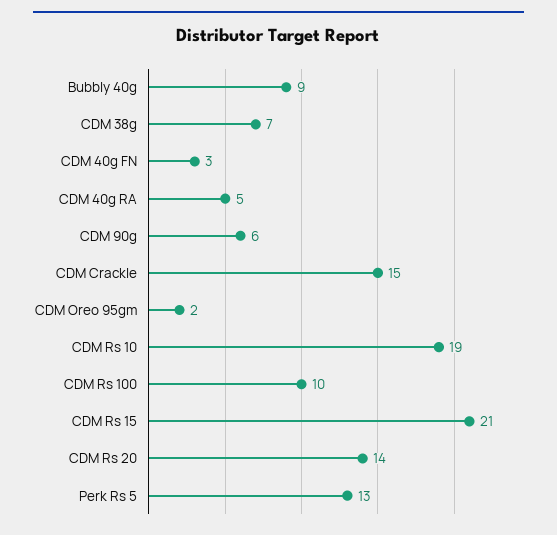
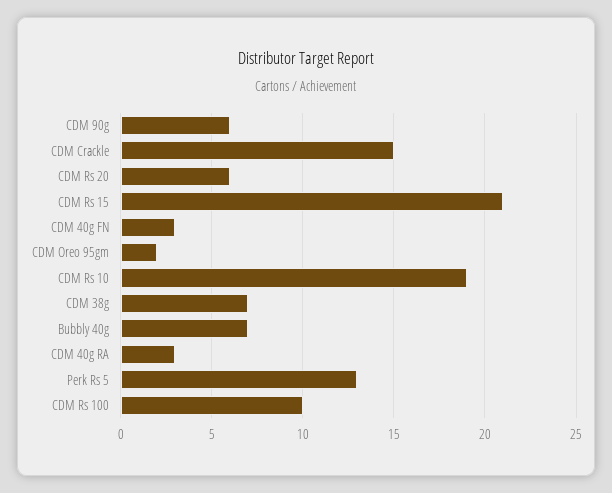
Bubbly 40g: 9 -> 7
CDM 40g RA: 5 -> 3
CDM Rs 20: 14 -> 6

